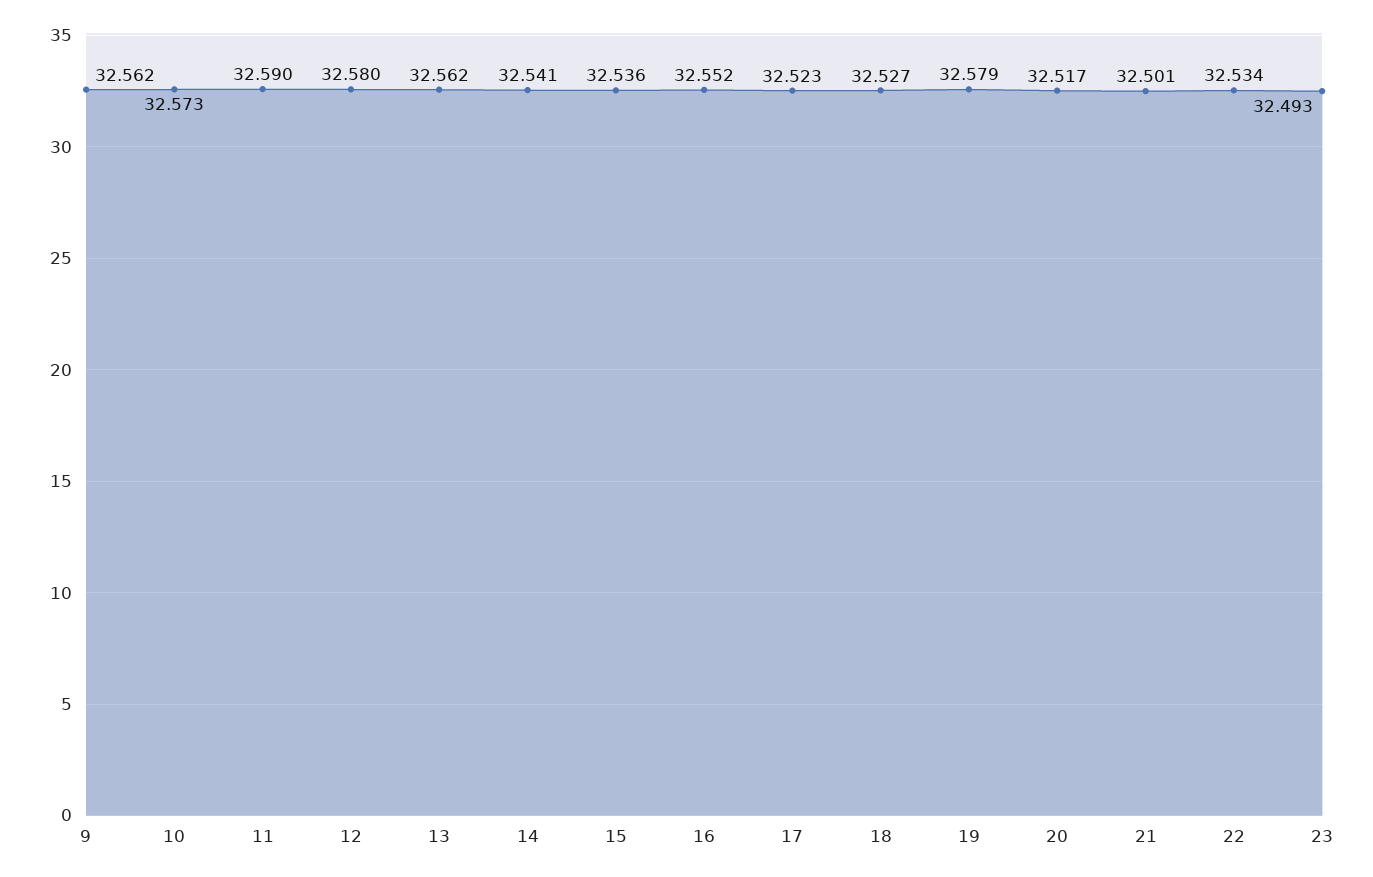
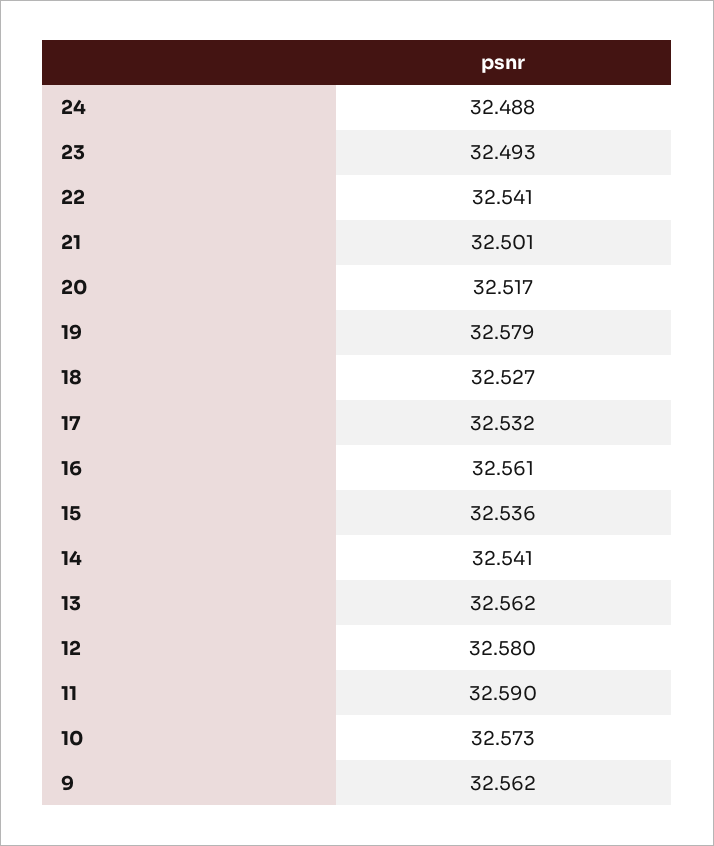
16: 32.552 -> 32.561
17: 32.523 -> 32.532
22: 32.534 -> 32.541
24: none -> 32.488

